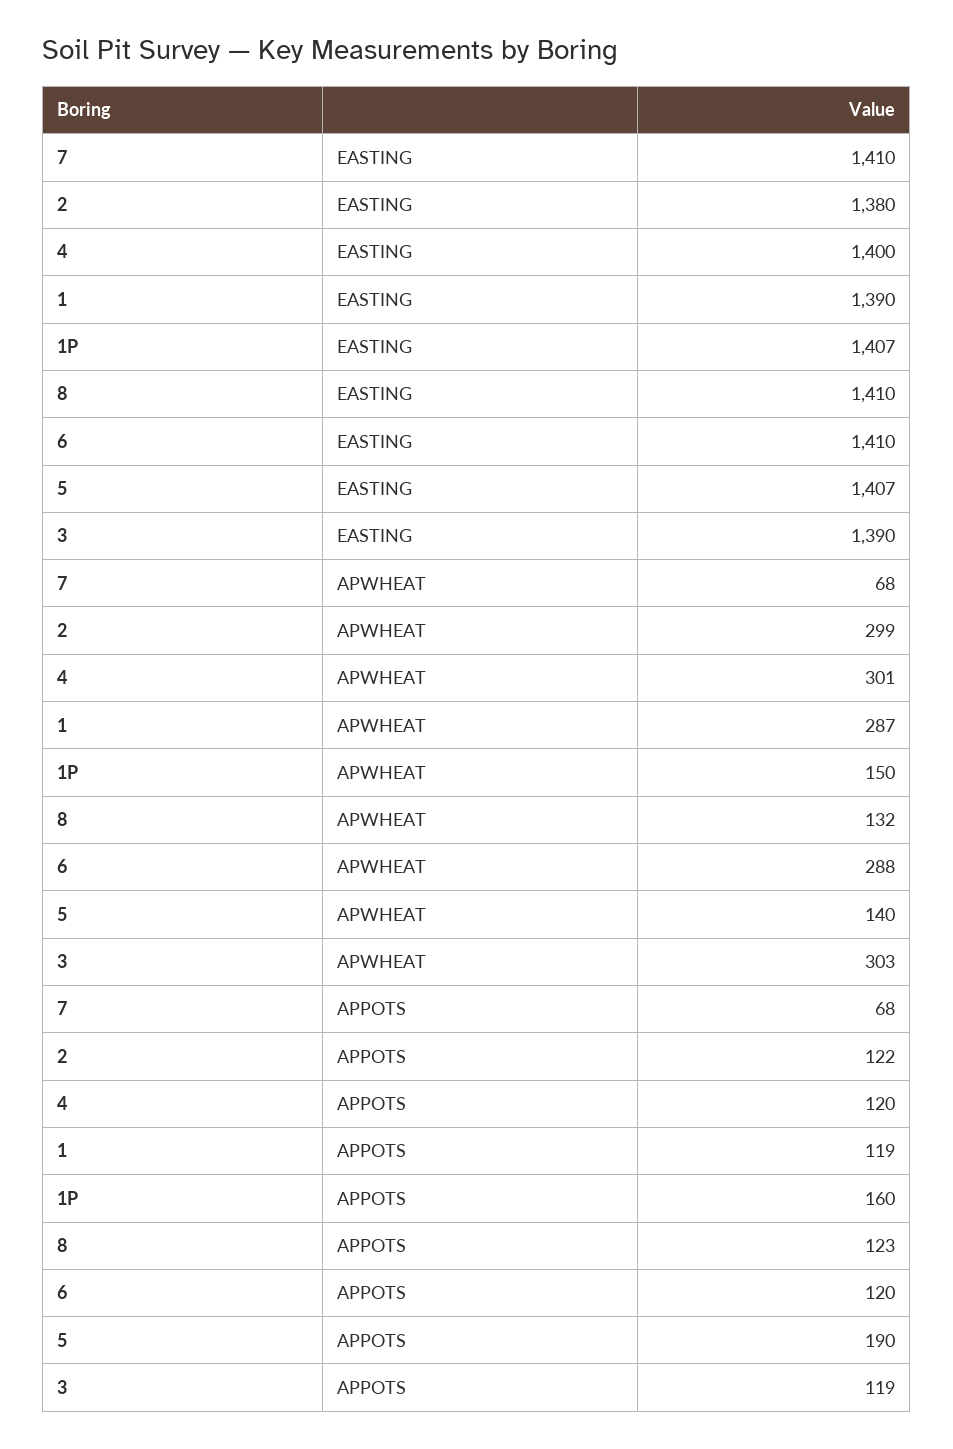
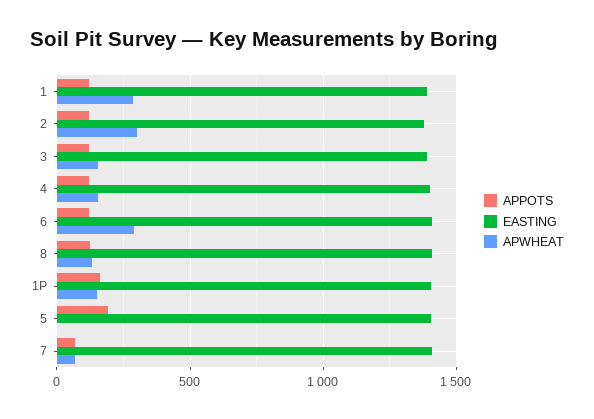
APWHEAT, 4: 301 -> 150
APWHEAT, 5: 140 -> 0
APWHEAT, 3: 303 -> 150

